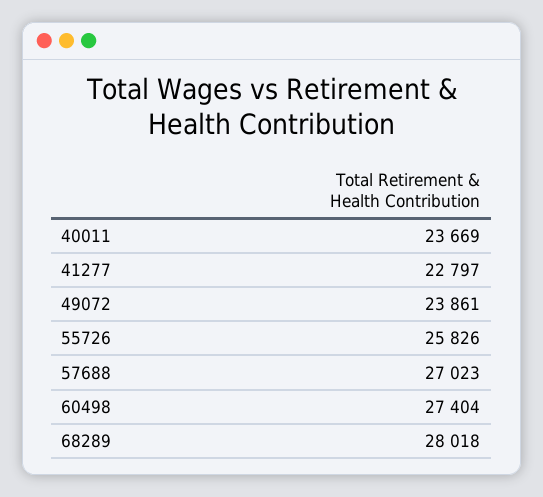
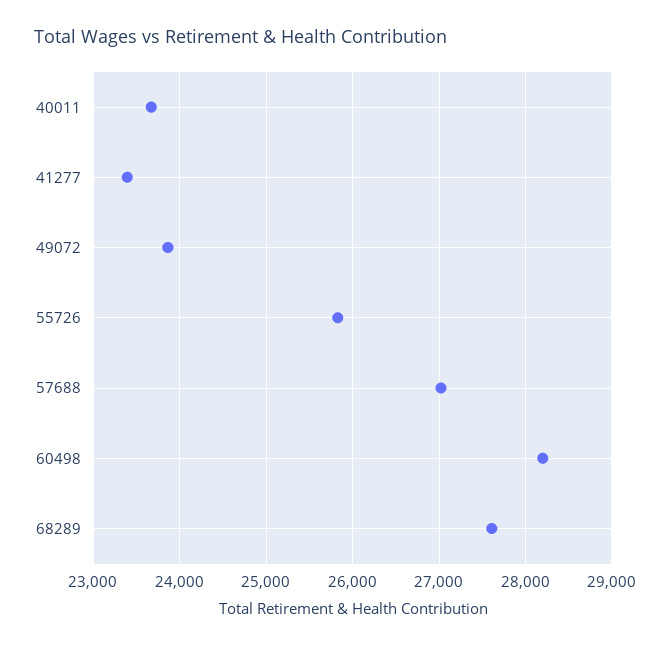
41277: 22797 -> 23400
60498: 27404 -> 28200
68289: 28018 -> 27600

